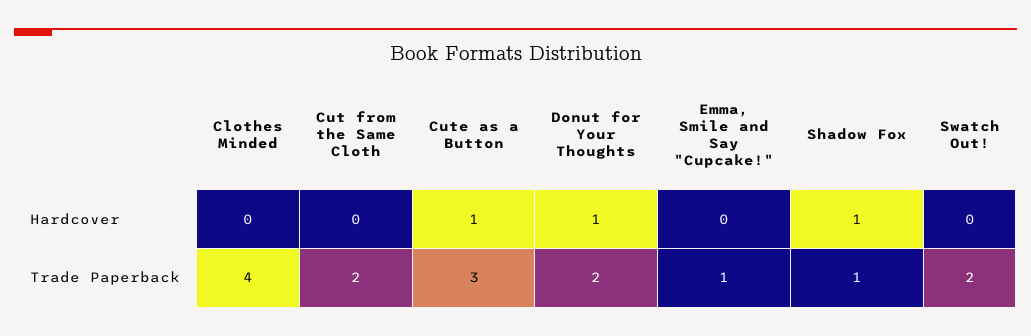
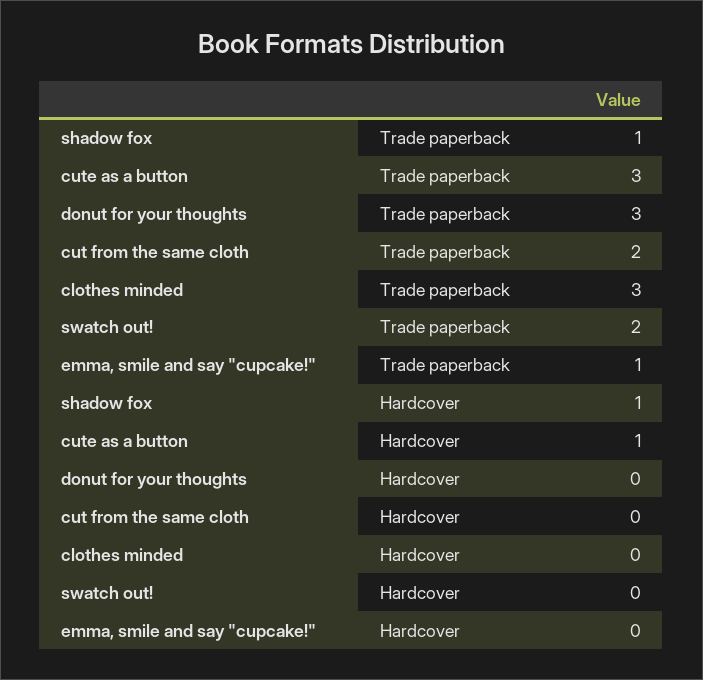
Donut for Your Thoughts, Hardcover: 1 -> 0
Clothes Minded, Trade Paperback: 4 -> 3
Donut for Your Thoughts, Trade Paperback: 2 -> 3

